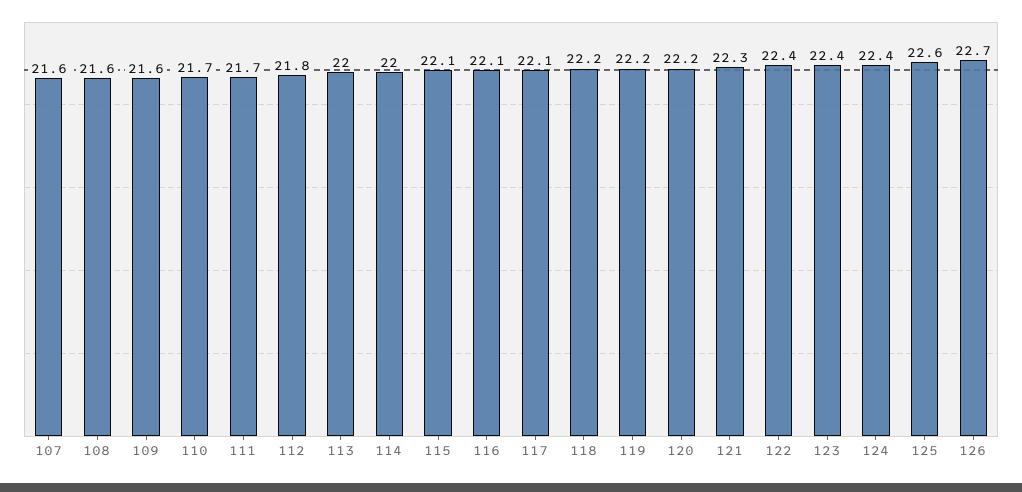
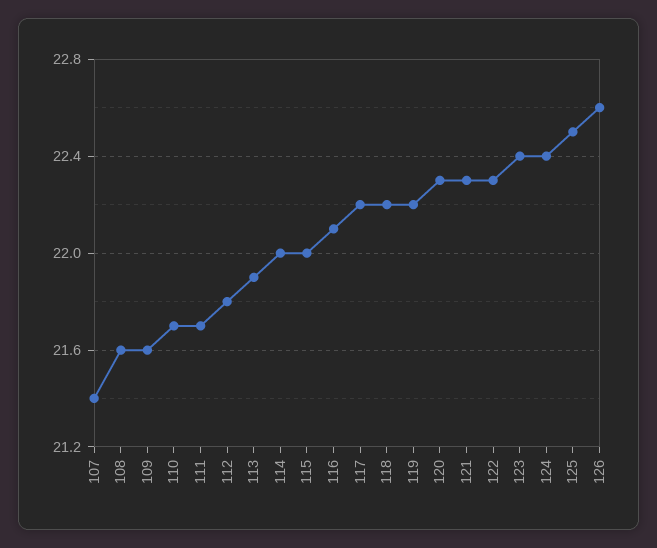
107: 21.6 -> 21.4
113: 22 -> 21.9
115: 22.1 -> 22
117: 22.1 -> 22.2
120: 22.2 -> 22.3
122: 22.4 -> 22.3
125: 22.6 -> 22.5
126: 22.7 -> 22.6

